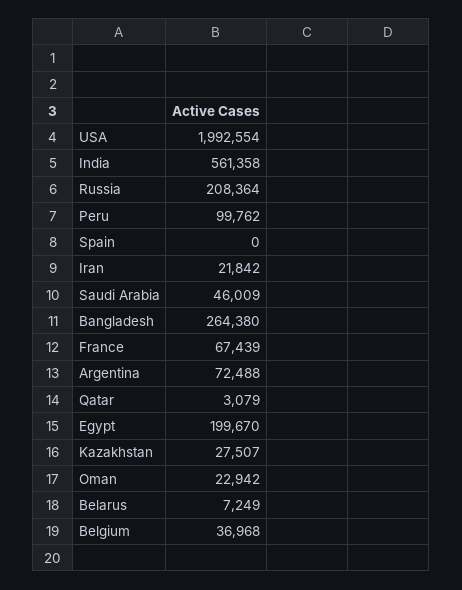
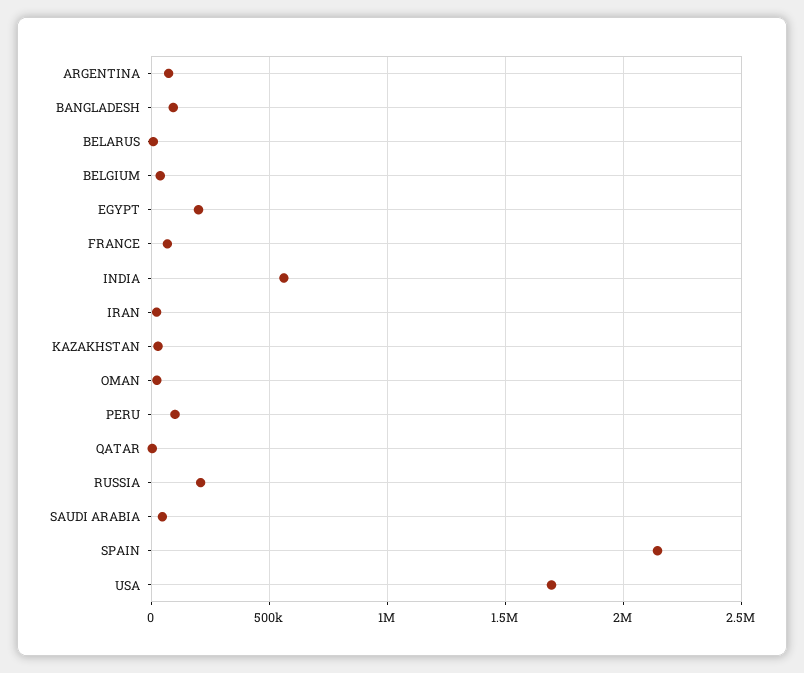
USA: 1992554 -> 1700000
Spain: 0 -> 2150000
Bangladesh: 264380 -> 100000

